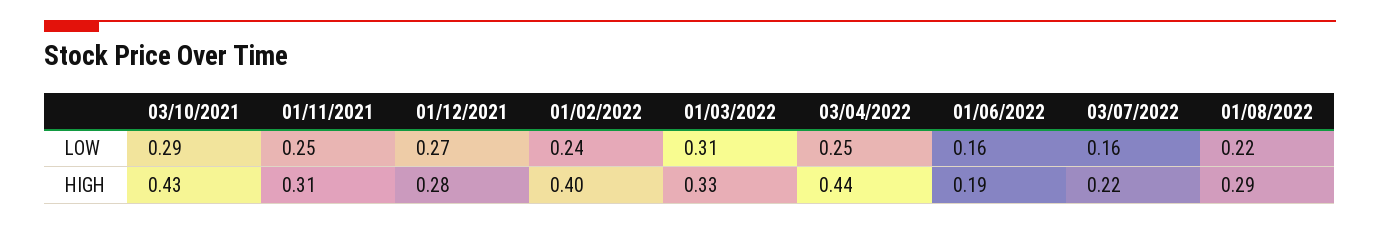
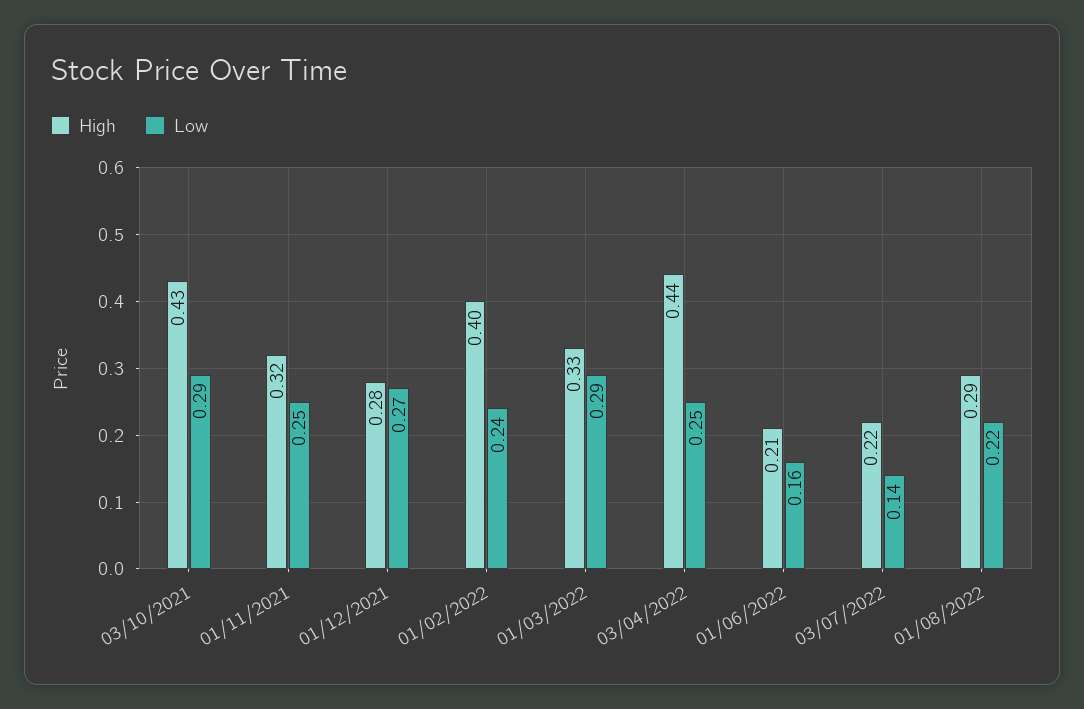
LOW, 01/03/2022: 0.31 -> 0.29
LOW, 03/07/2022: 0.16 -> 0.14
HIGH, 01/11/2021: 0.31 -> 0.32
HIGH, 01/06/2022: 0.19 -> 0.21

